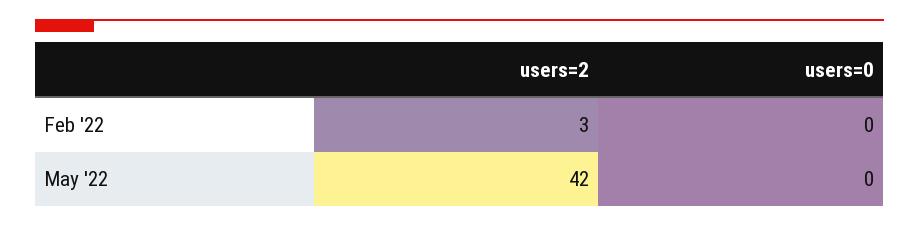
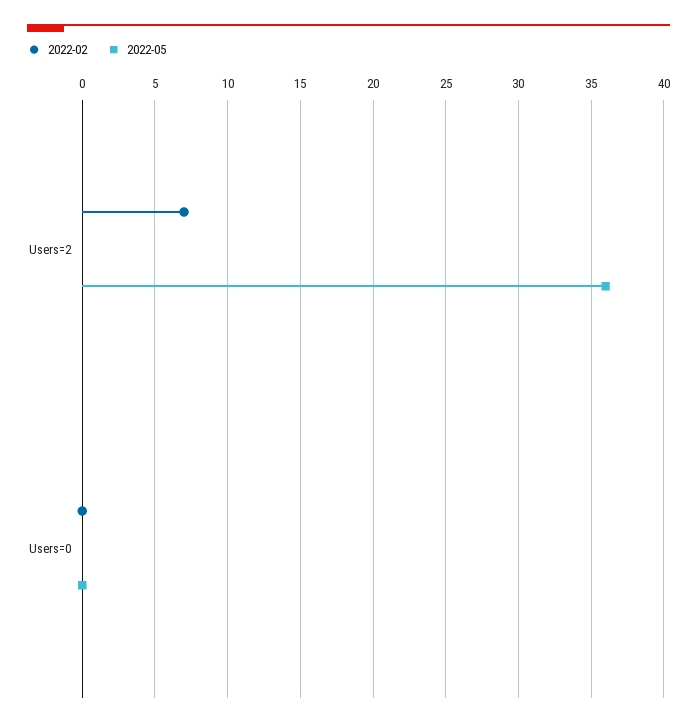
Feb '22, users=2: 3 -> 7
May '22, users=2: 42 -> 36

